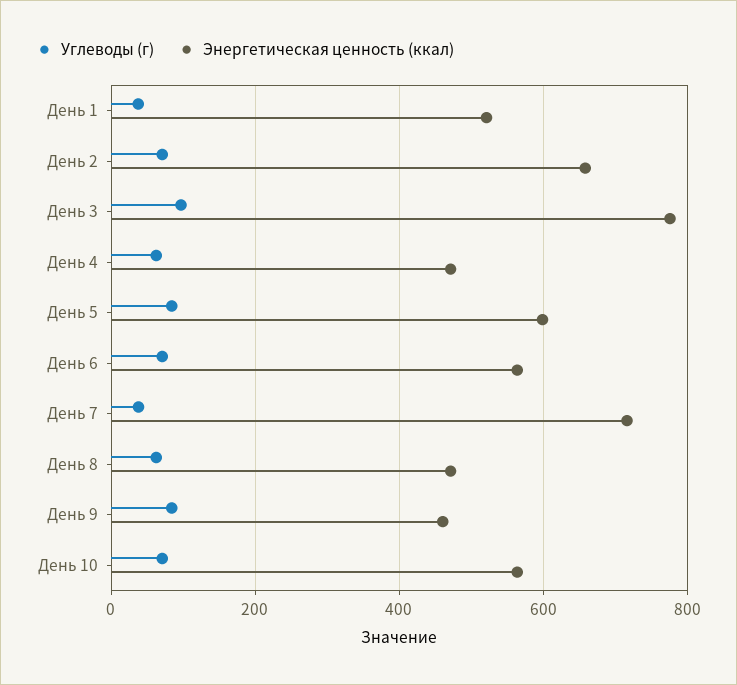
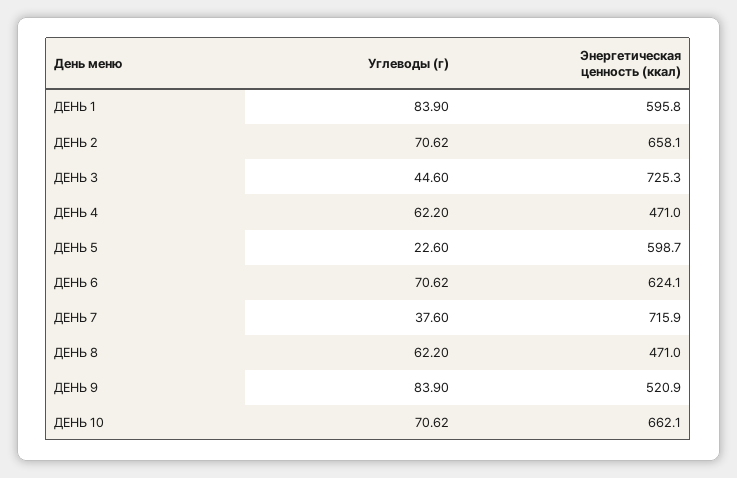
Углеводы (г), День 1: 40 -> 83.9
Энергетическая ценность (ккал), День 1: 520 -> 595.8
Углеводы (г), День 3: 100 -> 44.6
Энергетическая ценность (ккал), День 3: 780 -> 725.3
Углеводы (г), День 5: 80 -> 22.6
Энергетическая ценность (ккал), День 6: 560 -> 624.1
Энергетическая ценность (ккал), День 9: 460 -> 520.9
Энергетическая ценность (ккал), День 10: 560 -> 662.1

